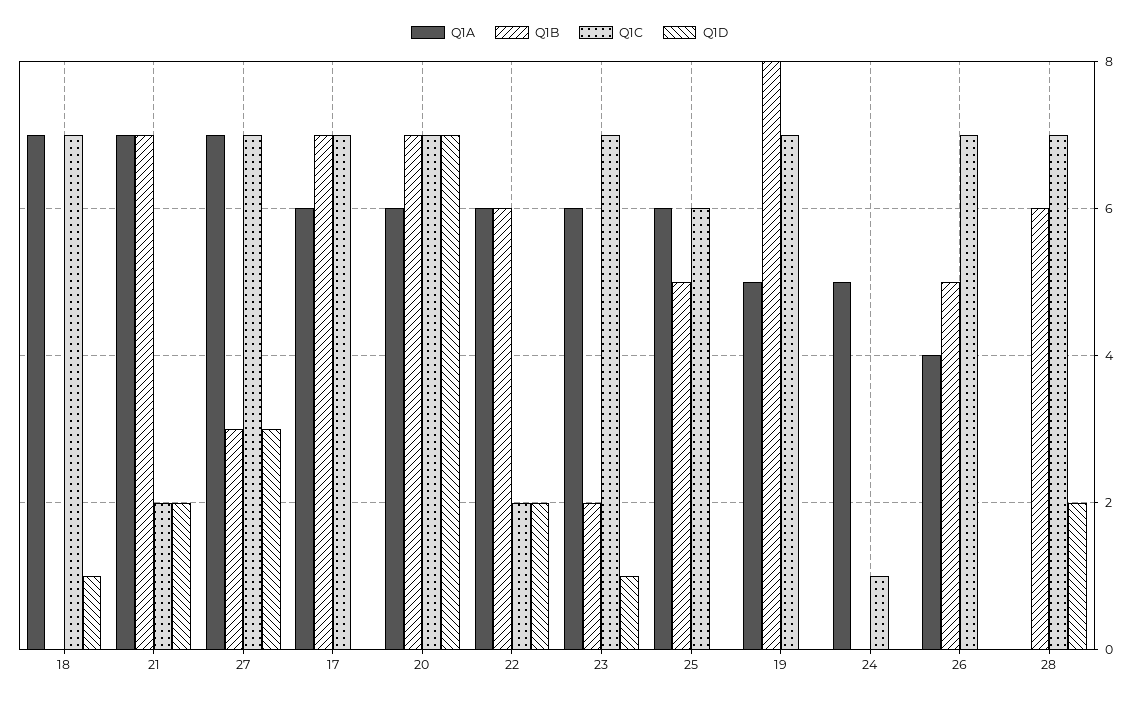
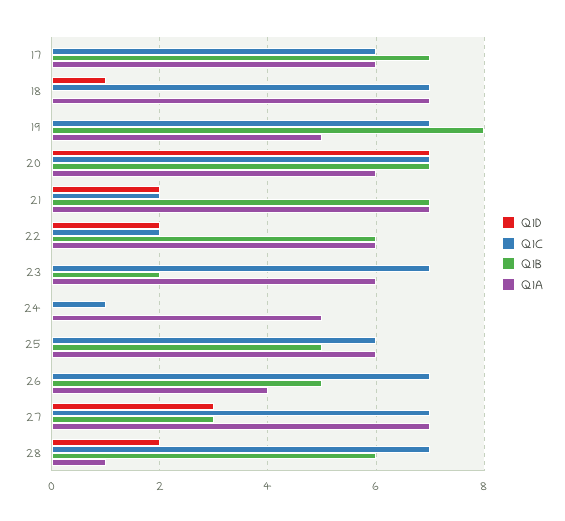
Q1C, 17: 7 -> 6
Q1D, 23: 1 -> 0
Q1A, 28: 0 -> 1

